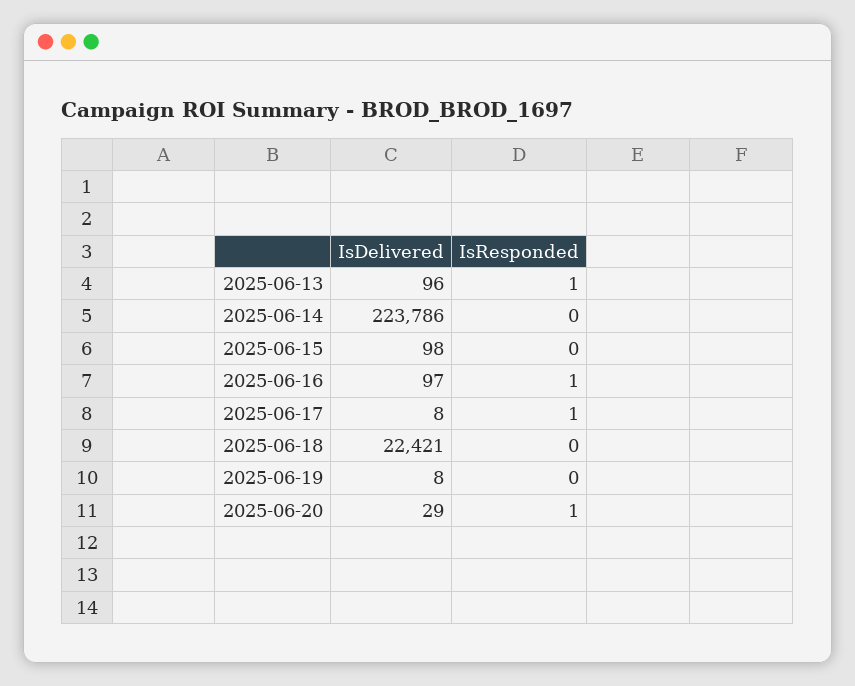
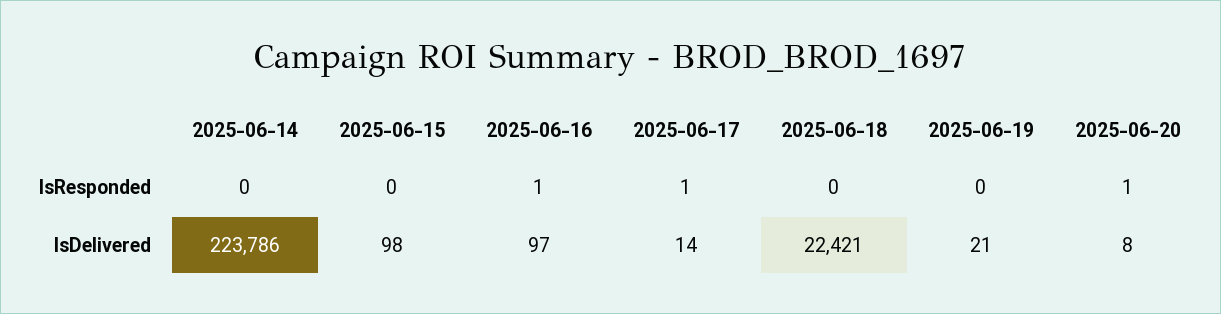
IsDelivered, 2025-06-13: 96 -> none
IsResponded, 2025-06-13: 1 -> none
IsDelivered, 2025-06-17: 8 -> 14
IsDelivered, 2025-06-19: 8 -> 21
IsDelivered, 2025-06-20: 29 -> 8

